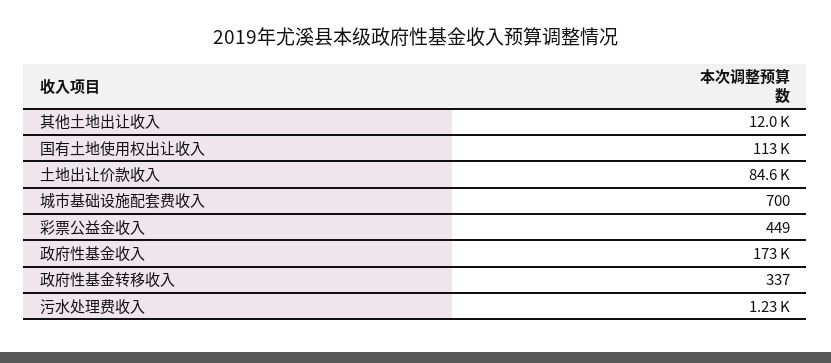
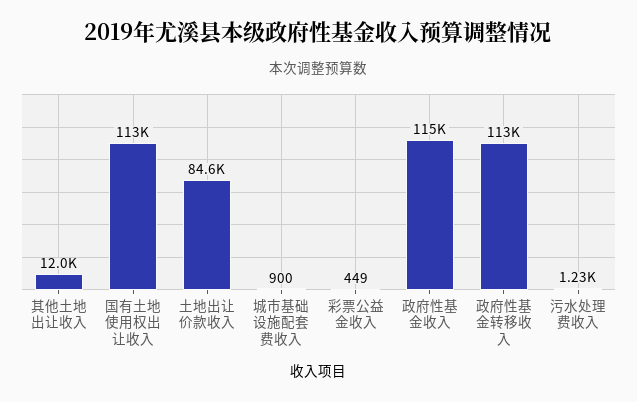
城市基础设施配套费收入: 700 -> 900
政府性基金收入: 173000 -> 115000
政府性基金转移收入: 337 -> 113000

